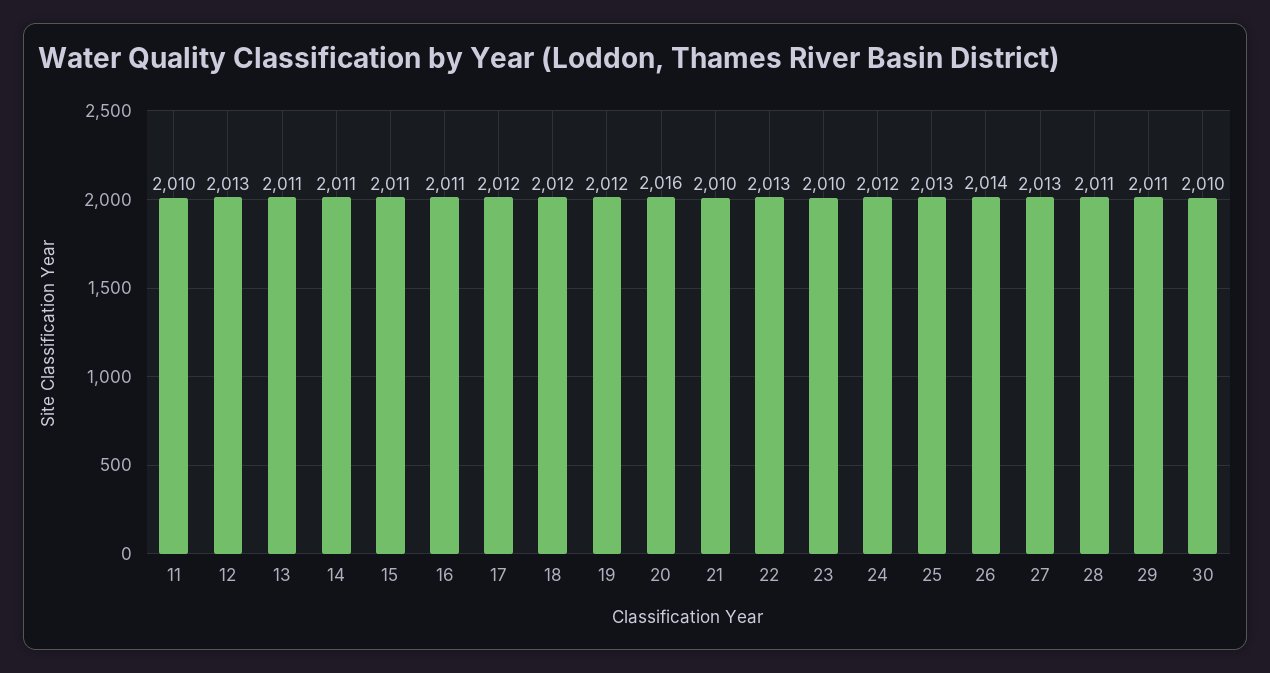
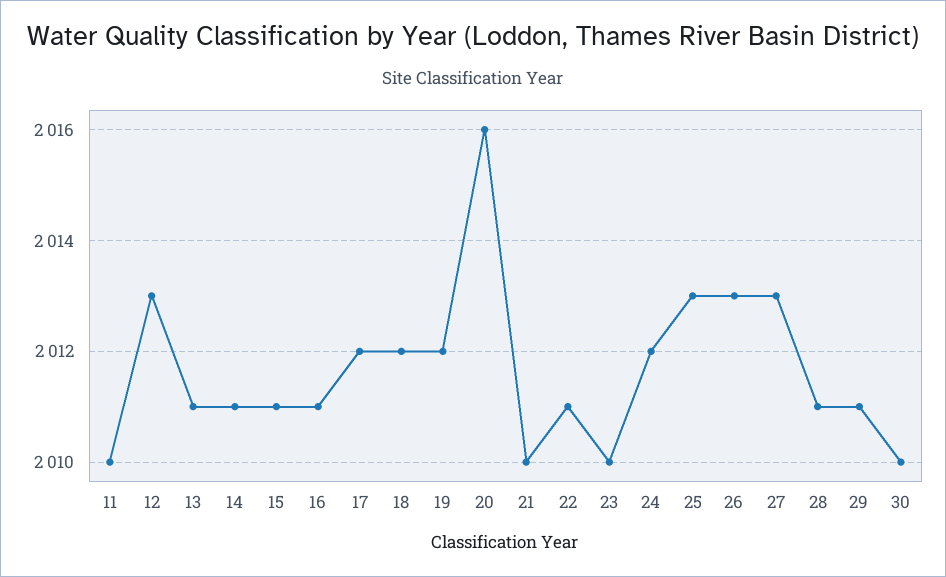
22: 2013 -> 2011
26: 2014 -> 2013

